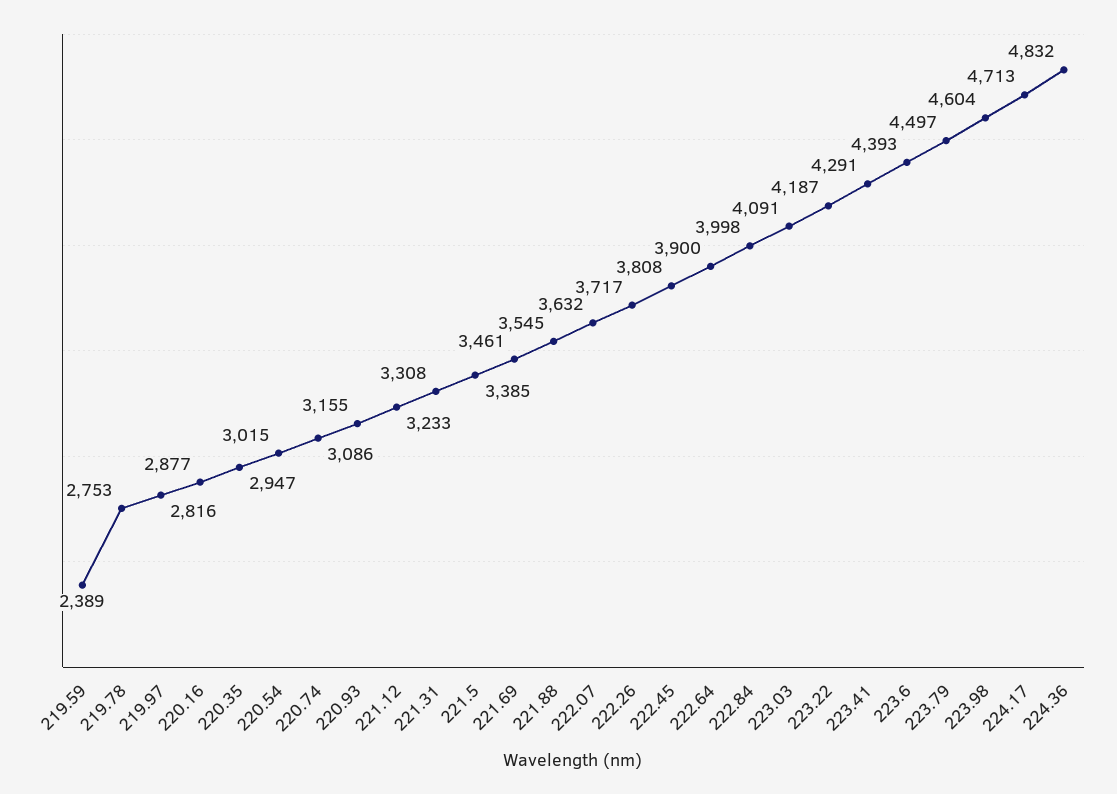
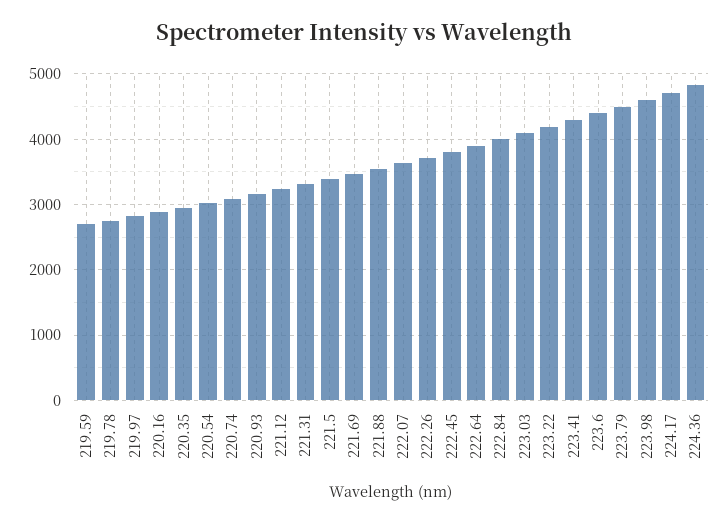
219.59: 2389 -> 2700

